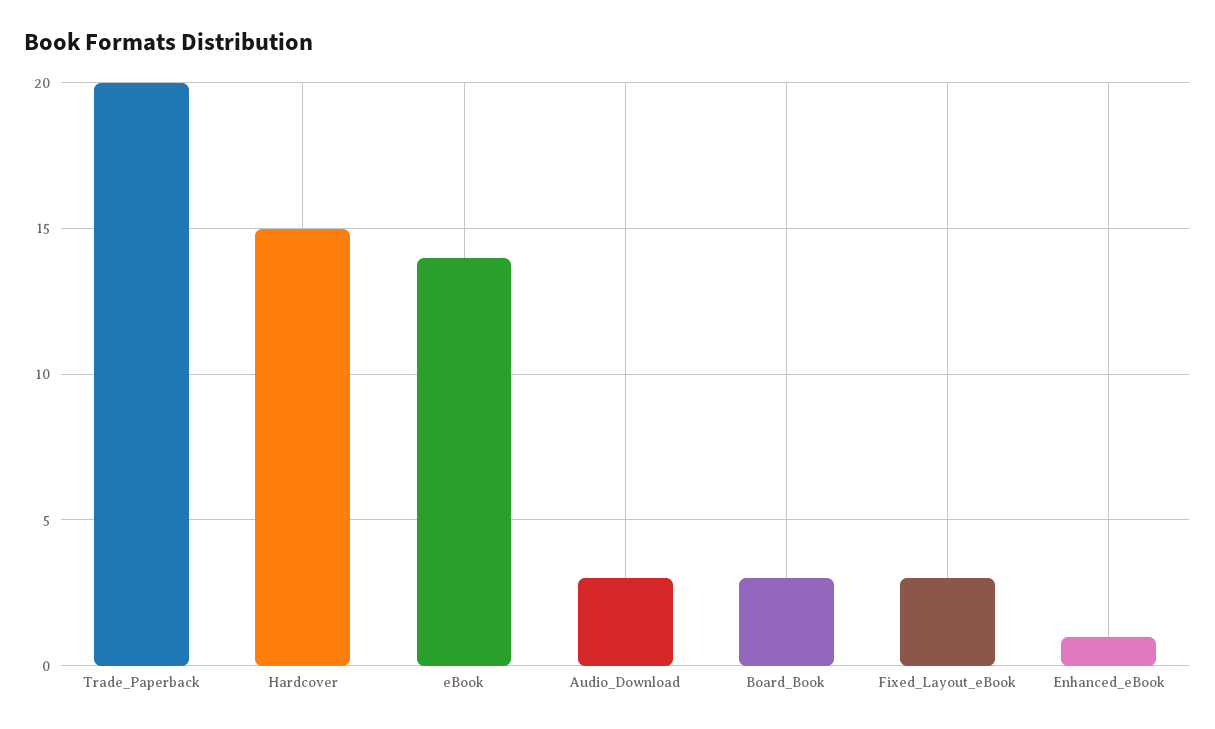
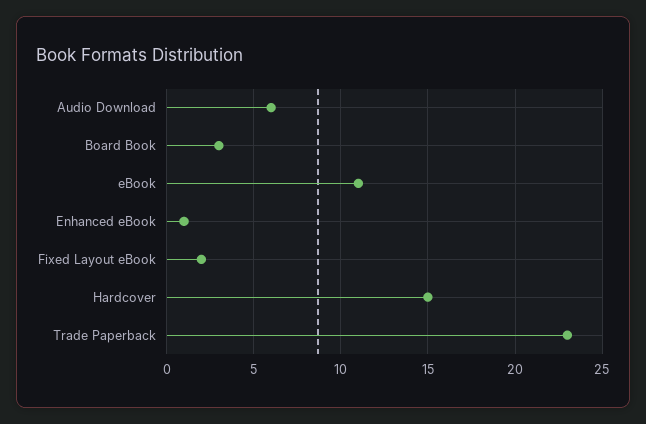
Trade_Paperback: 20 -> 23
eBook: 14 -> 11
Audio_Download: 3 -> 6
Fixed_Layout_eBook: 3 -> 2

